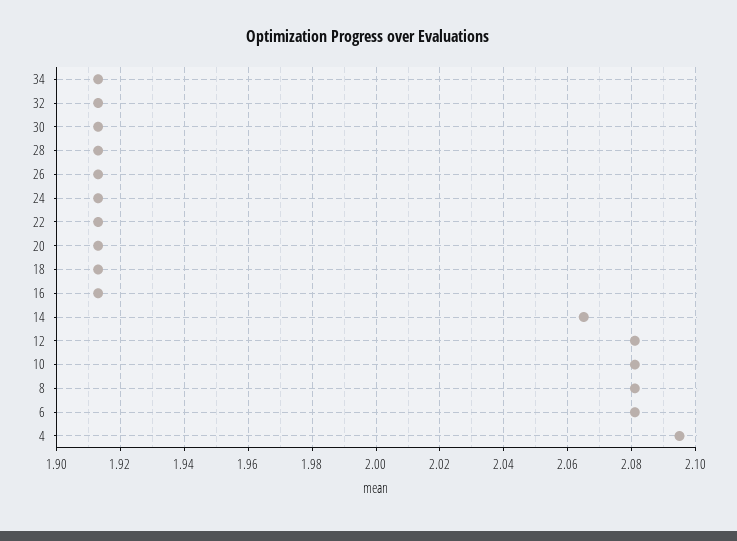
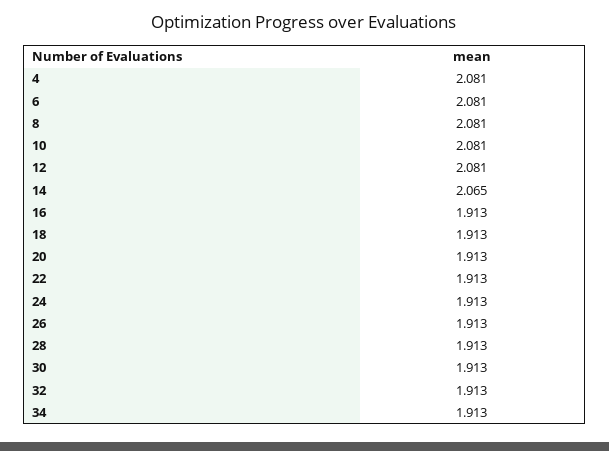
4: 2.095 -> 2.081

